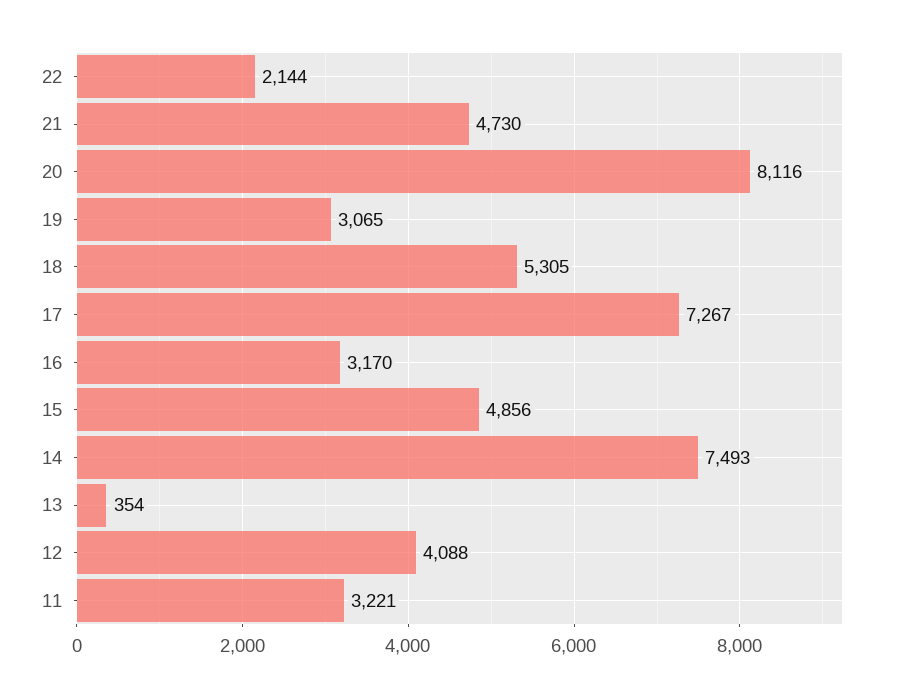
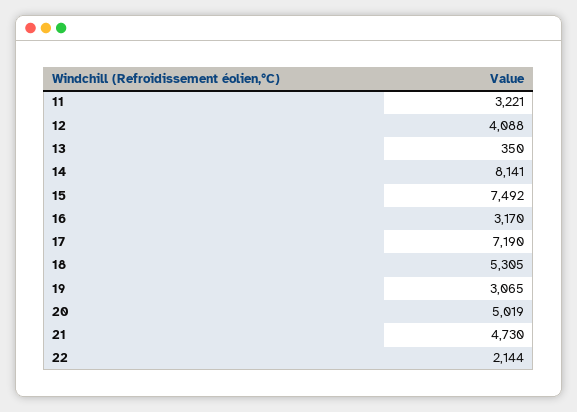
20: 8116 -> 5019
17: 7267 -> 7190
15: 4856 -> 7492
14: 7493 -> 8141
13: 354 -> 350

